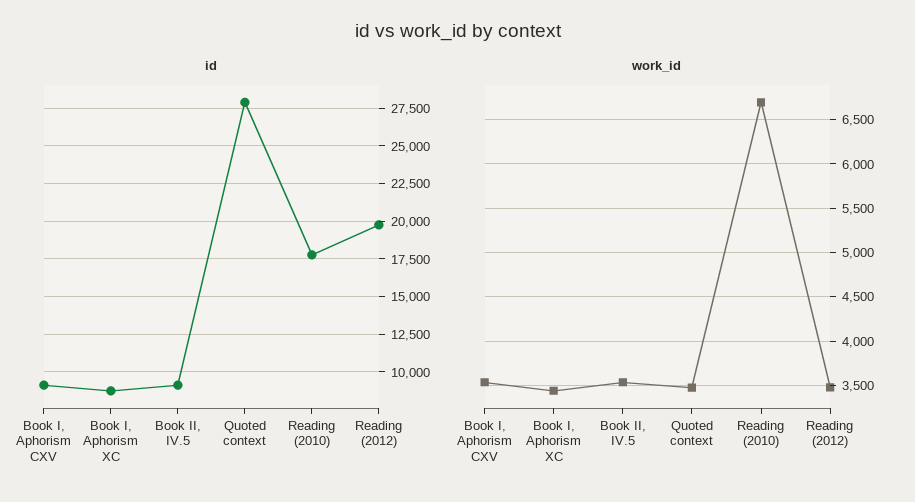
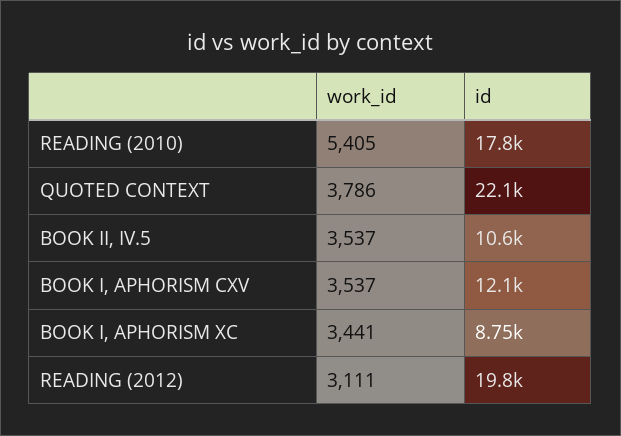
id, Book I, Aphorism CXV: 9000 -> 12100
id, Book II, IV.5: 9000 -> 10600
id, Quoted context: 28000 -> 22100
work_id, Quoted context: 3500 -> 3786
work_id, Reading (2010): 6700 -> 5405
work_id, Reading (2012): 3500 -> 3111

